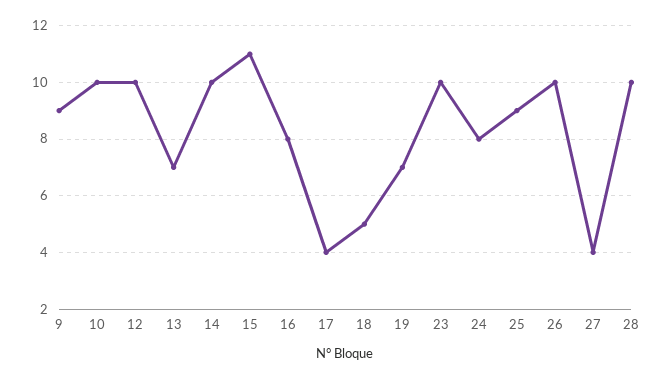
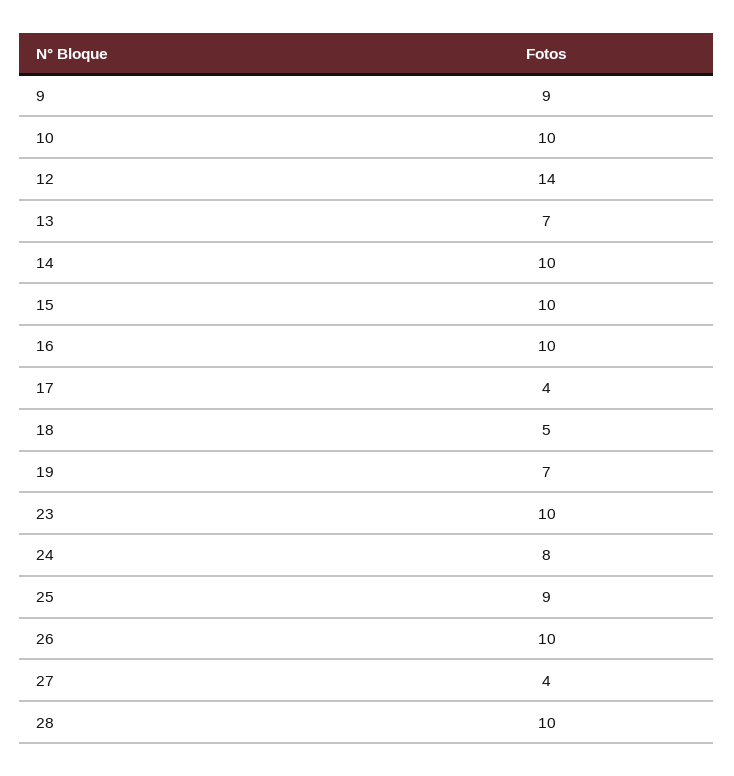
12: 10 -> 14
15: 11 -> 10
16: 8 -> 10

